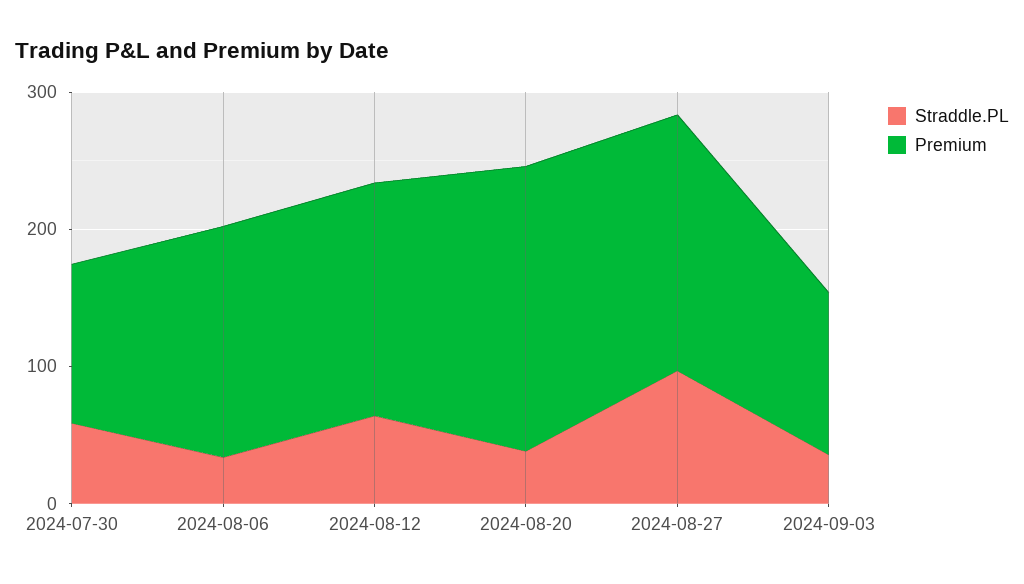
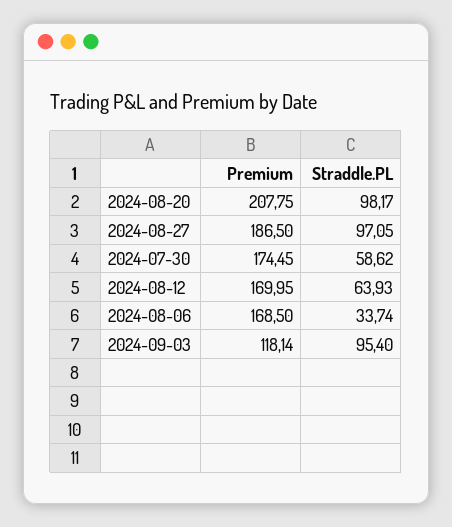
Premium, 2024-07-30: 120 -> 174.45
Straddle.PL, 2024-08-20: 40 -> 98.17
Straddle.PL, 2024-09-03: 40 -> 95.4

